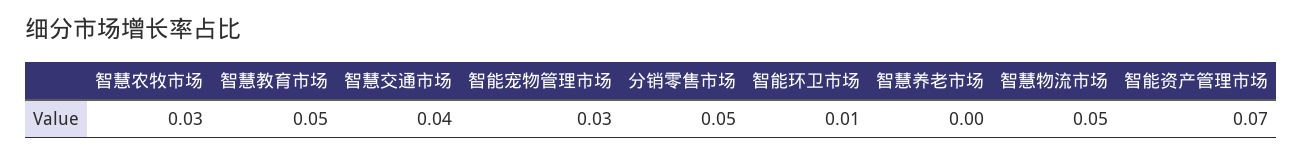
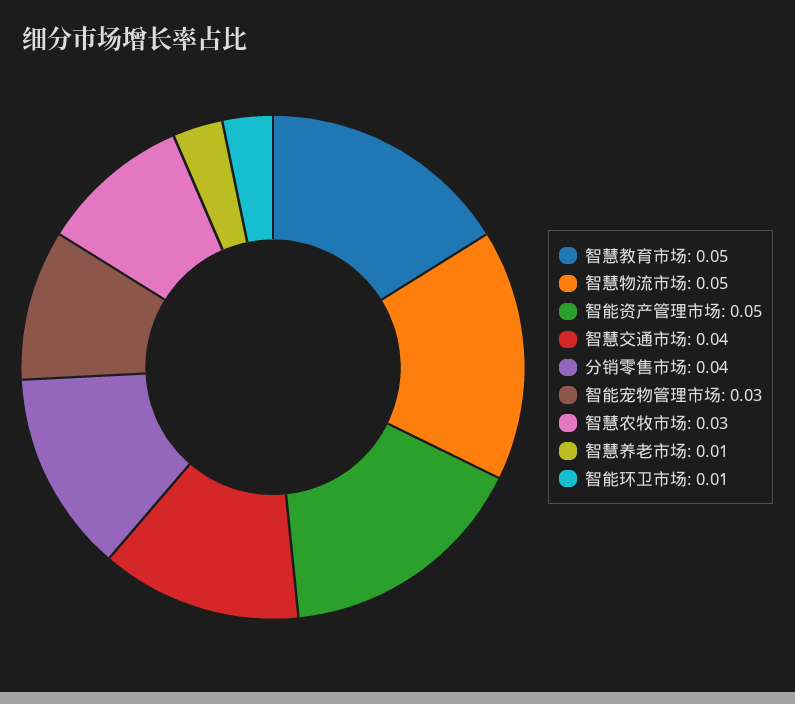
分销零售市场: 0.05 -> 0.04
智慧养老市场: 0 -> 0.01
智能资产管理市场: 0.07 -> 0.05

